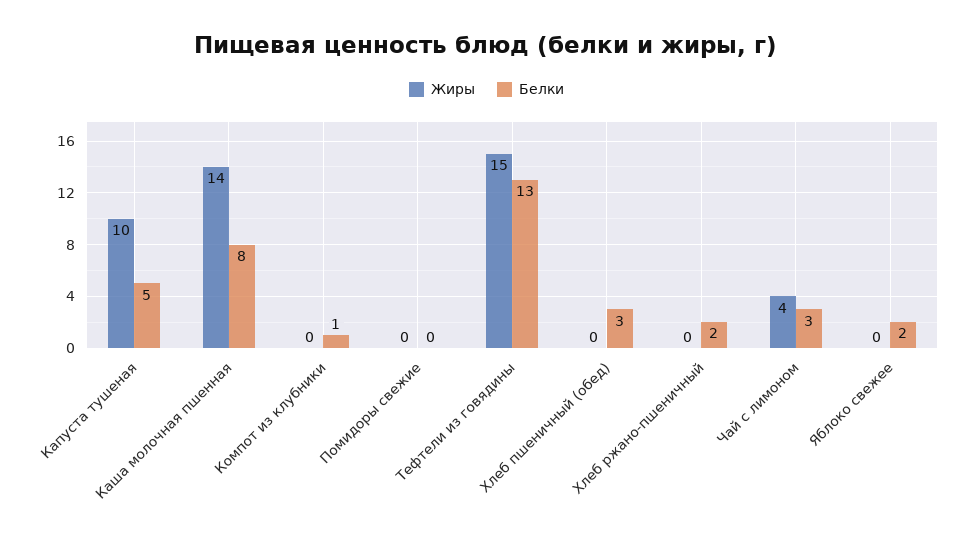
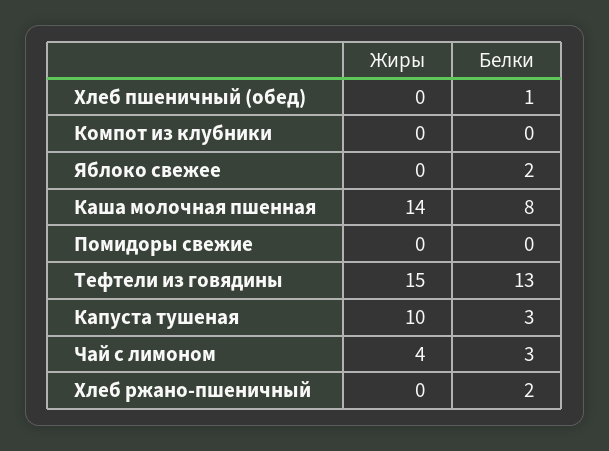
Белки, Капуста тушеная: 5 -> 3
Белки, Компот из клубники: 1 -> 0
Белки, Хлеб пшеничный (обед): 3 -> 1

